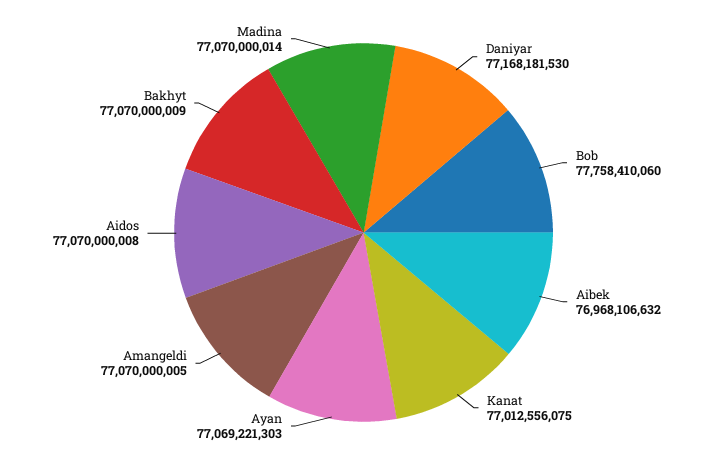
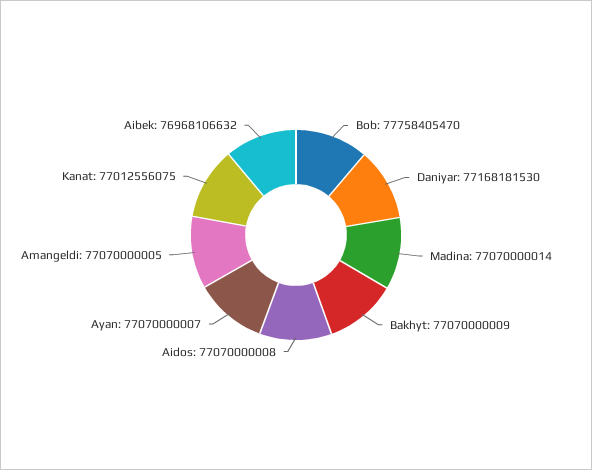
Bob: 77758410060 -> 77758405470
Ayan: 77069221303 -> 77070000007

